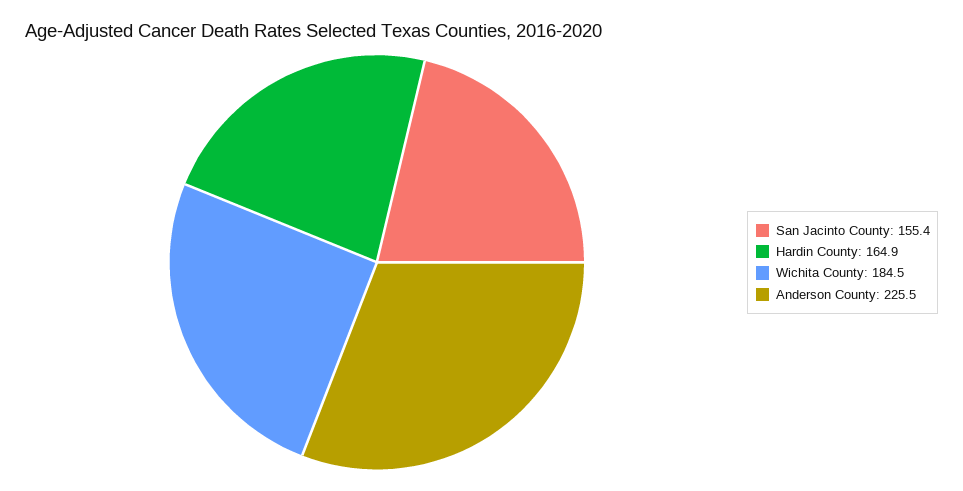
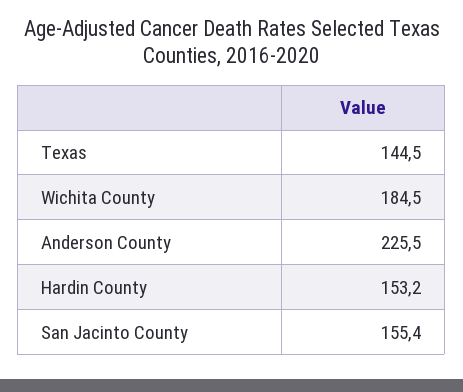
Hardin County: 164.9 -> 153.2
Texas: none -> 144.5

